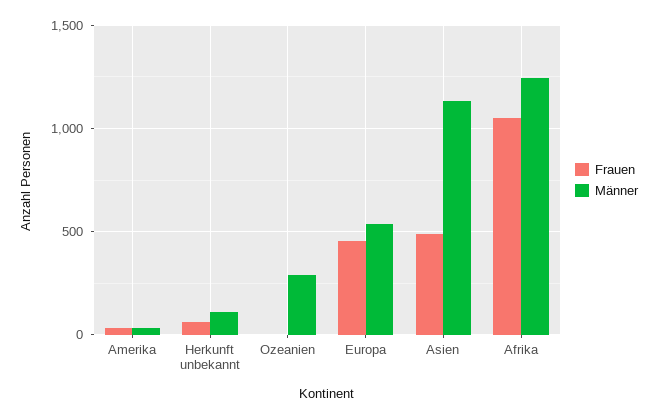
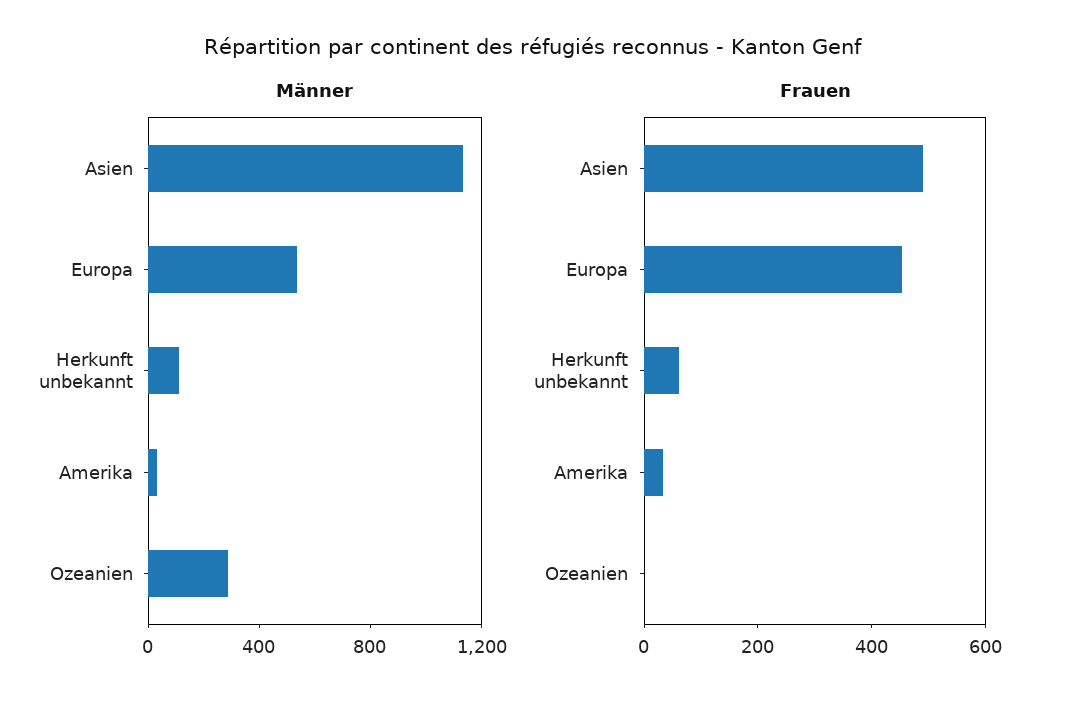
Frauen, Afrika: 1050 -> none
Männer, Afrika: 1250 -> none

